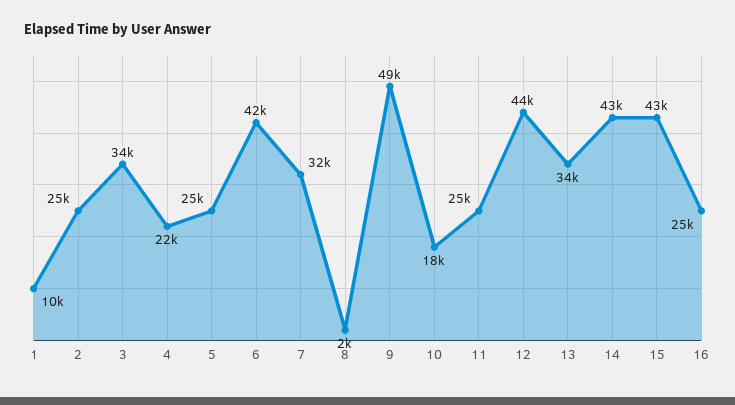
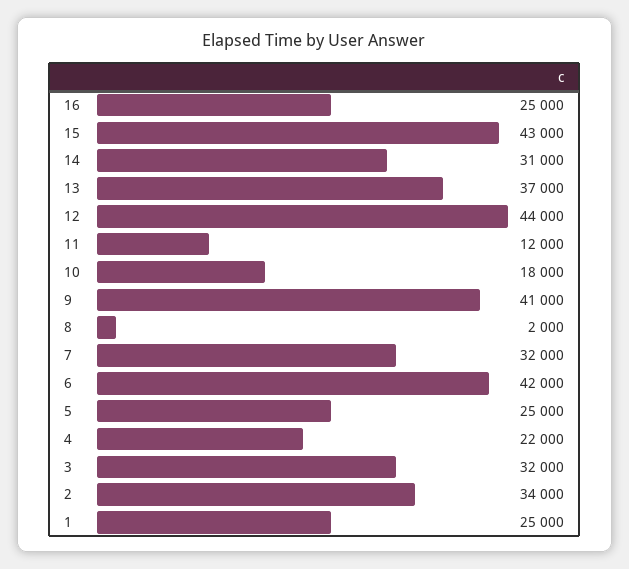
1: 10000 -> 25000
2: 25000 -> 34000
3: 34000 -> 32000
9: 49000 -> 41000
11: 25000 -> 12000
13: 34000 -> 37000
14: 43000 -> 31000

